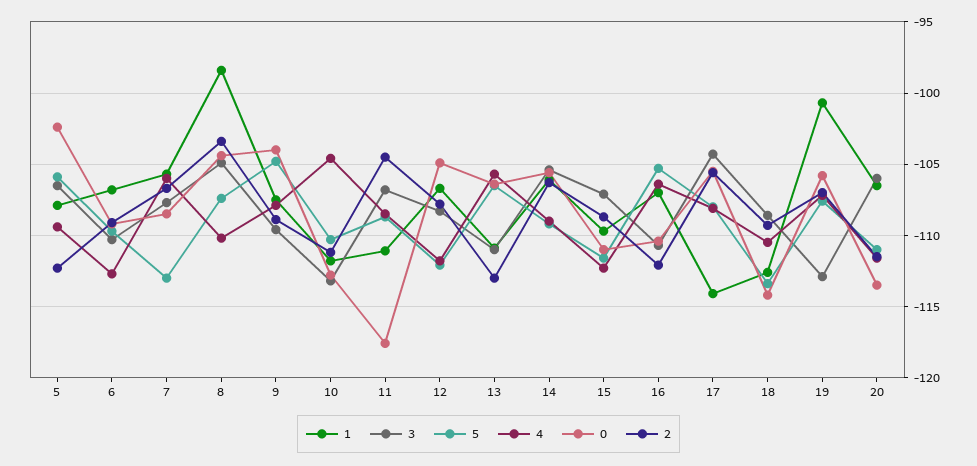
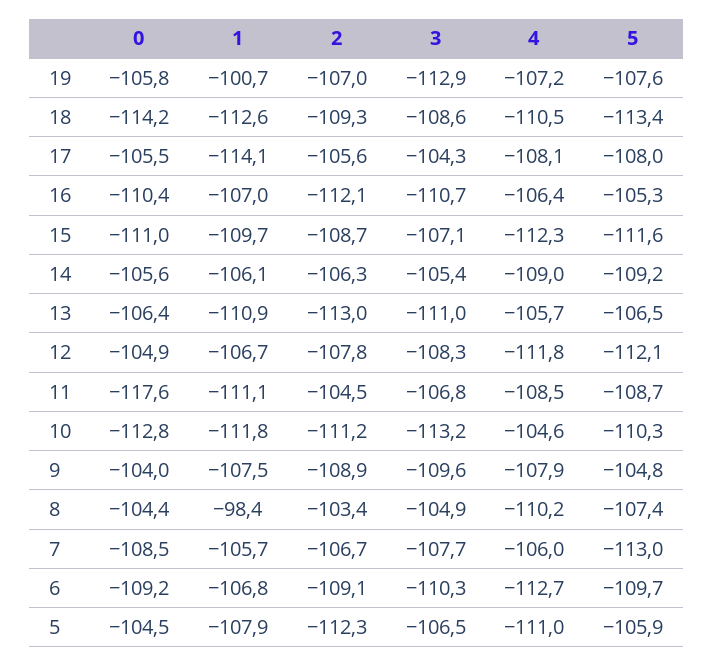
4, 5: -109.5 -> -111
0, 5: -102.5 -> -104.5
1, 20: -106.5 -> none
3, 20: -106 -> none
5, 20: -111 -> none
4, 20: -111.5 -> none
0, 20: -113.5 -> none
2, 20: -111.5 -> none

